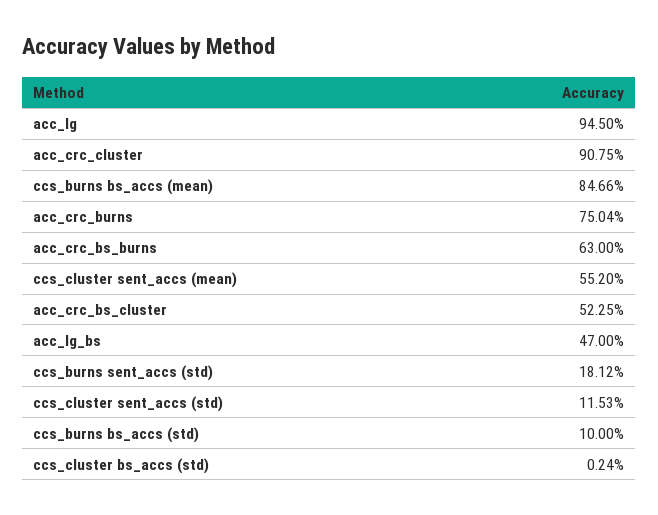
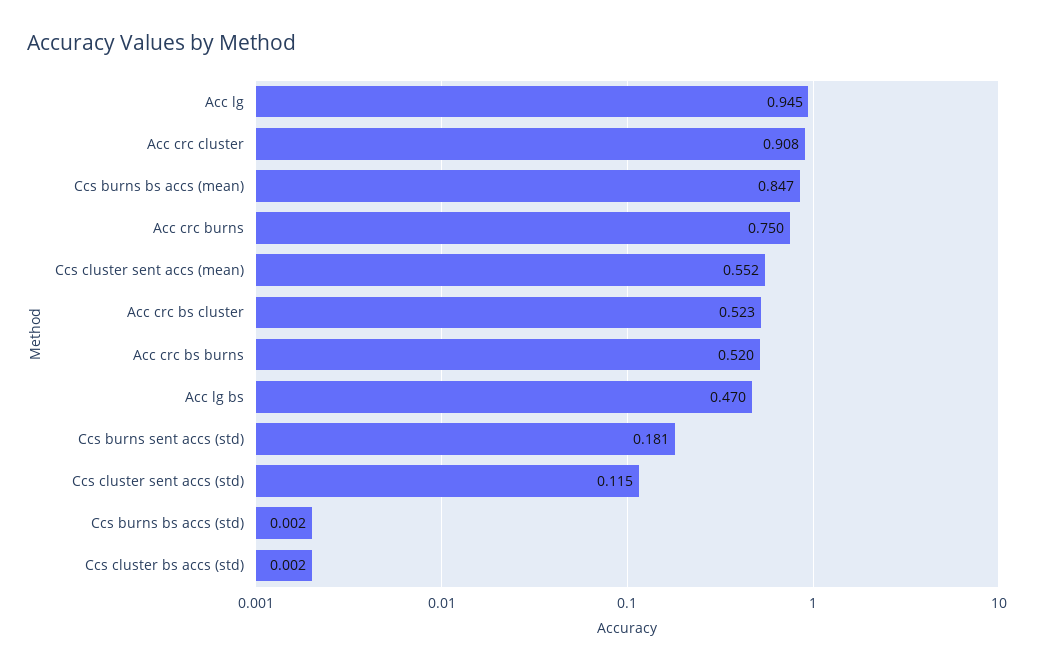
acc_crc_bs_burns: 0.63 -> 0.52
ccs_burns bs_accs (std): 0.1 -> 0.002

